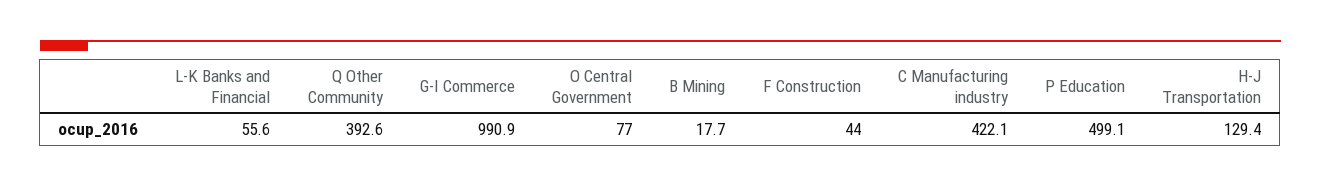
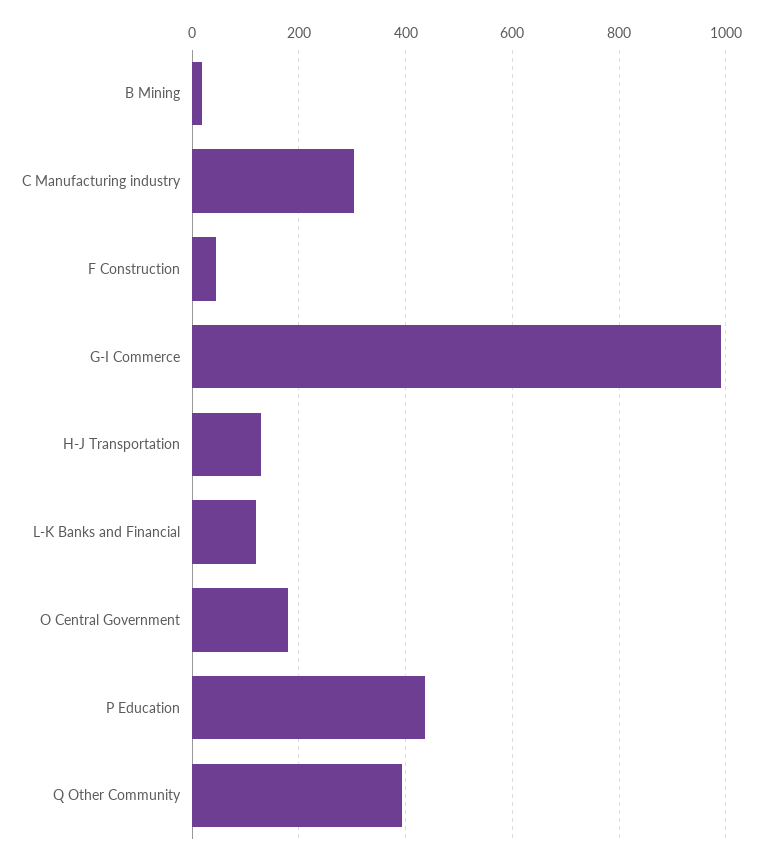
L-K Banks and Financial: 55.6 -> 120
O Central Government: 77 -> 180
C Manufacturing industry: 422.1 -> 300
P Education: 499.1 -> 440

